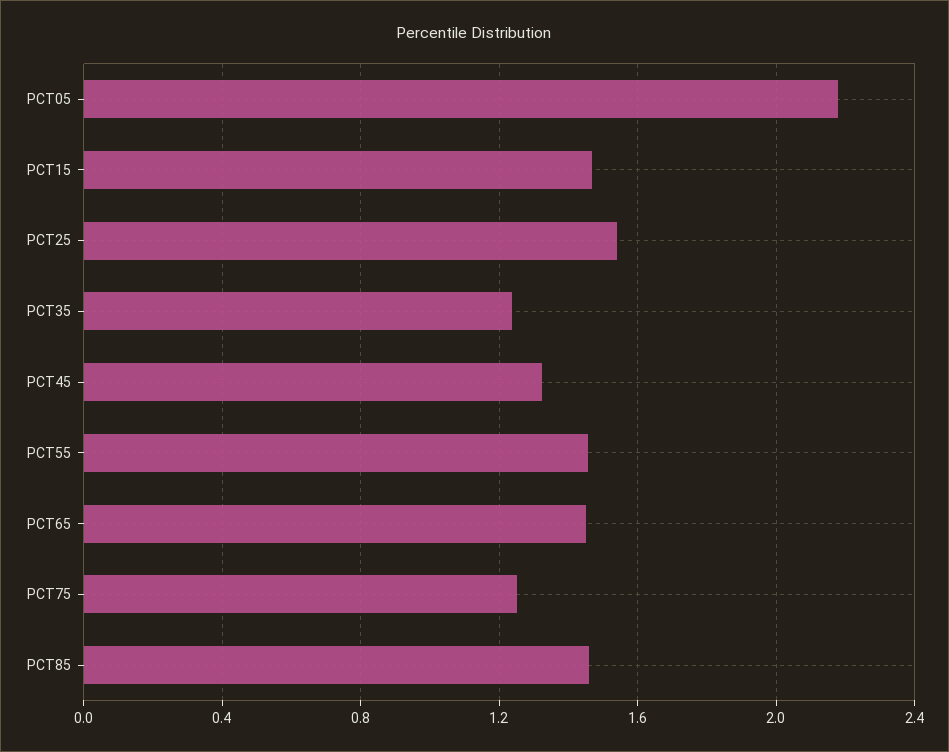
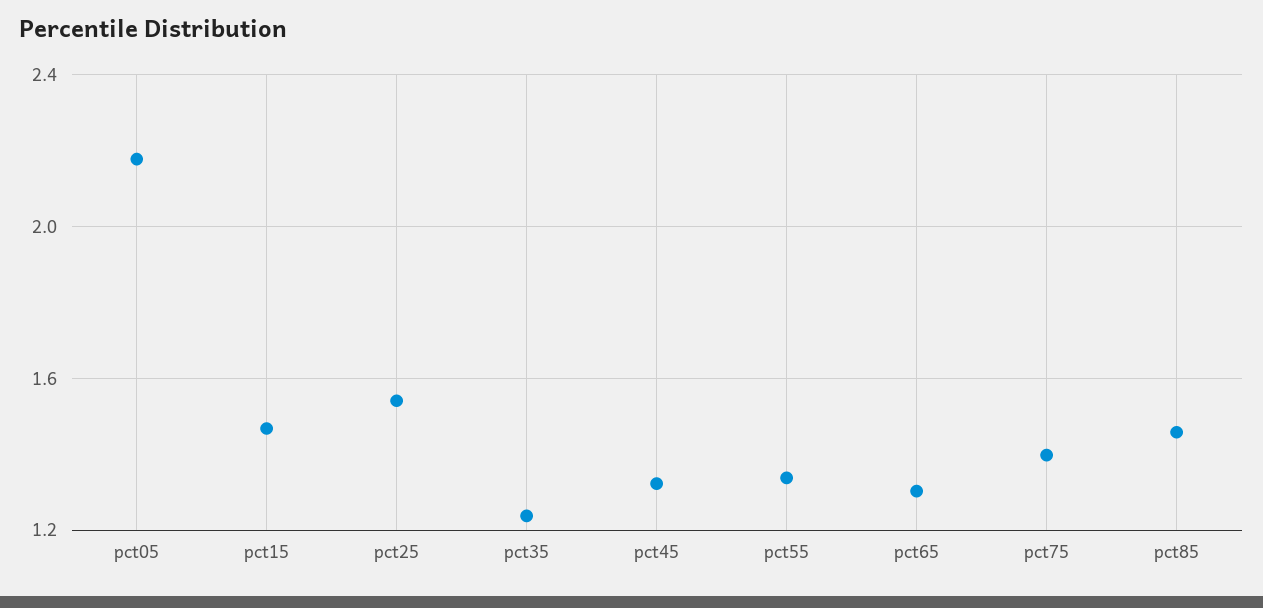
PCT55: 1.45 -> 1.35
PCT65: 1.45 -> 1.3
PCT75: 1.25 -> 1.4

